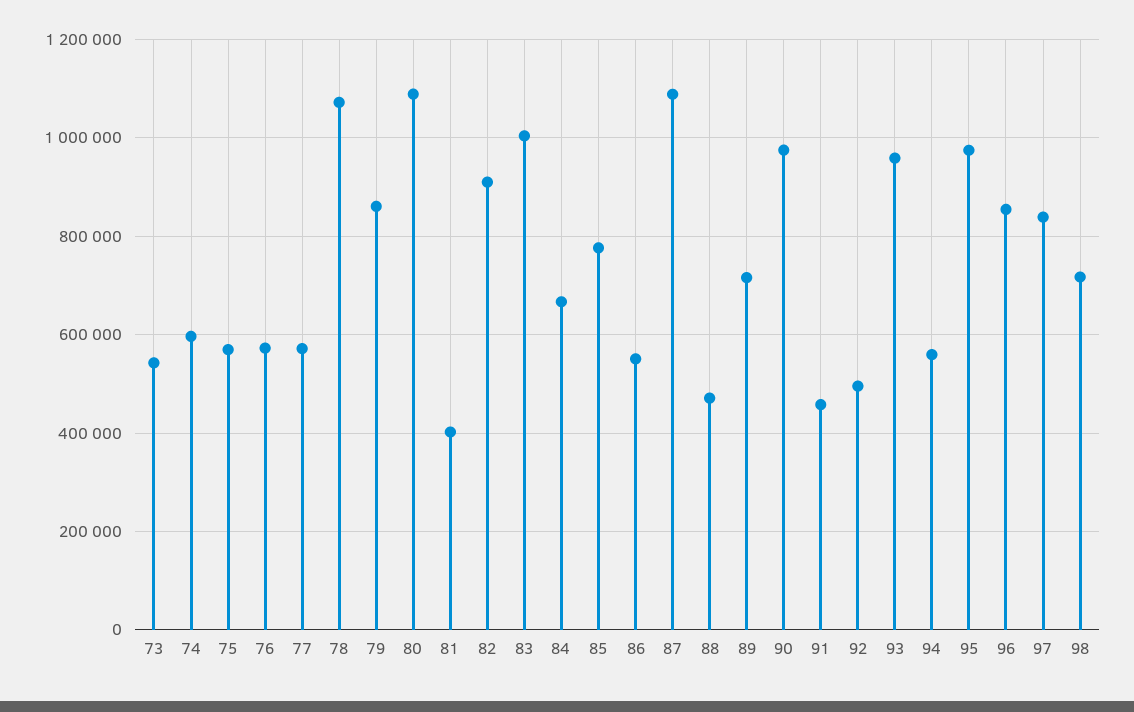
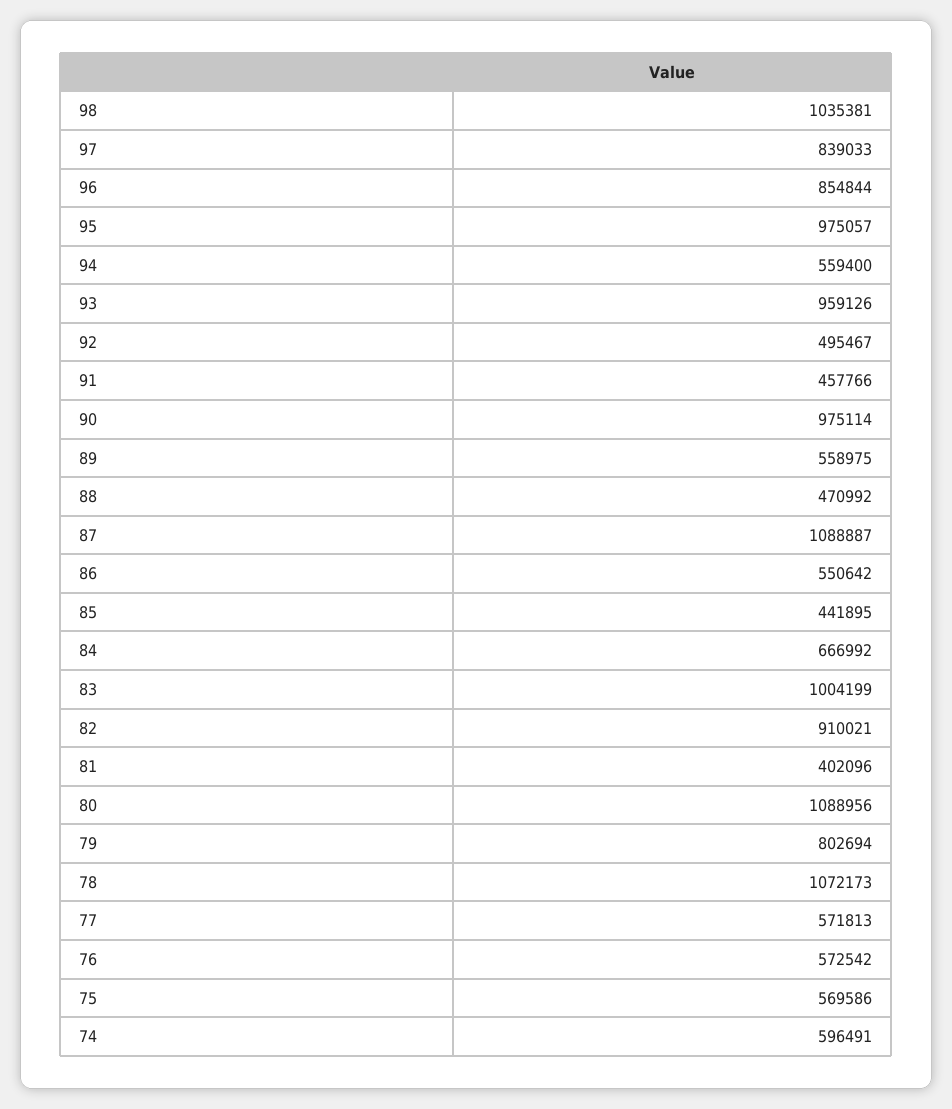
73: 540000 -> none
79: 860000 -> 802694
85: 780000 -> 441895
89: 720000 -> 558975
98: 720000 -> 1035381

